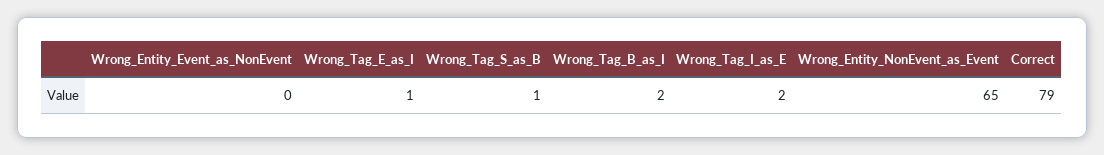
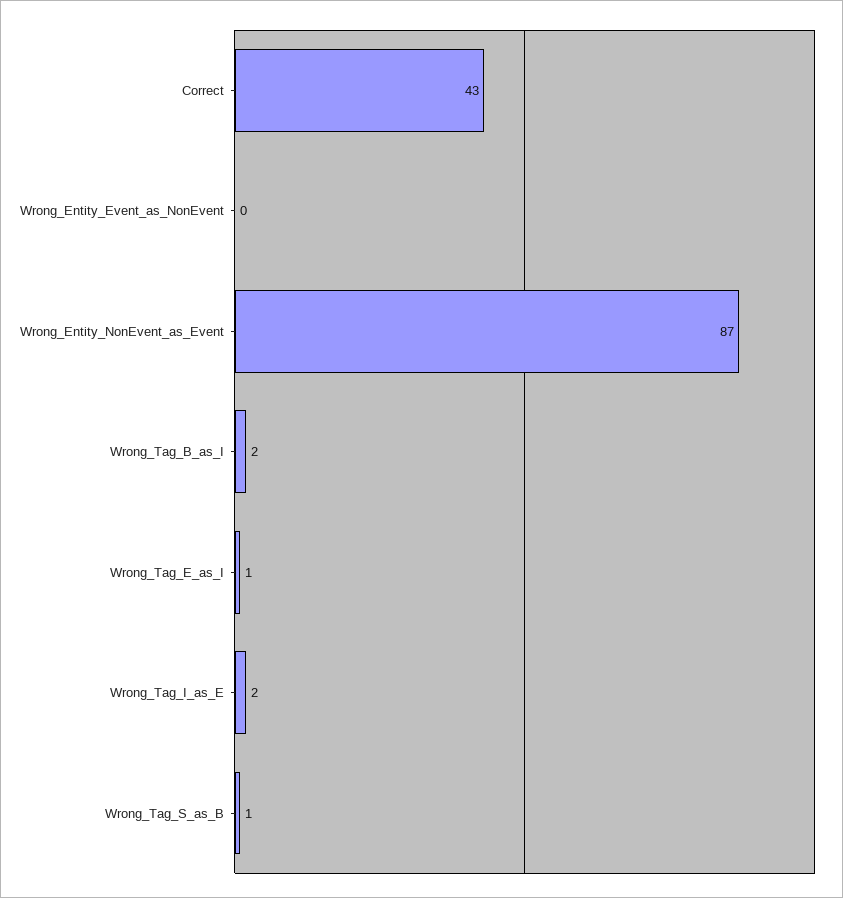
Wrong_Entity_NonEvent_as_Event: 65 -> 87
Correct: 79 -> 43

